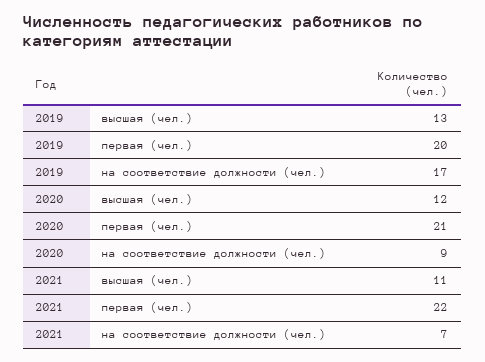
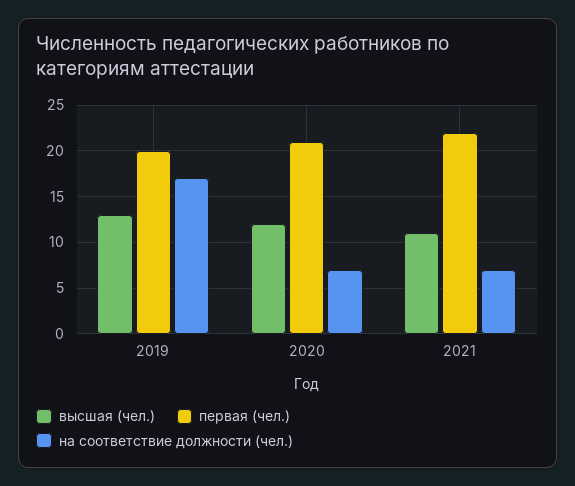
на соответствие должности (чел.), 2020: 9 -> 7

